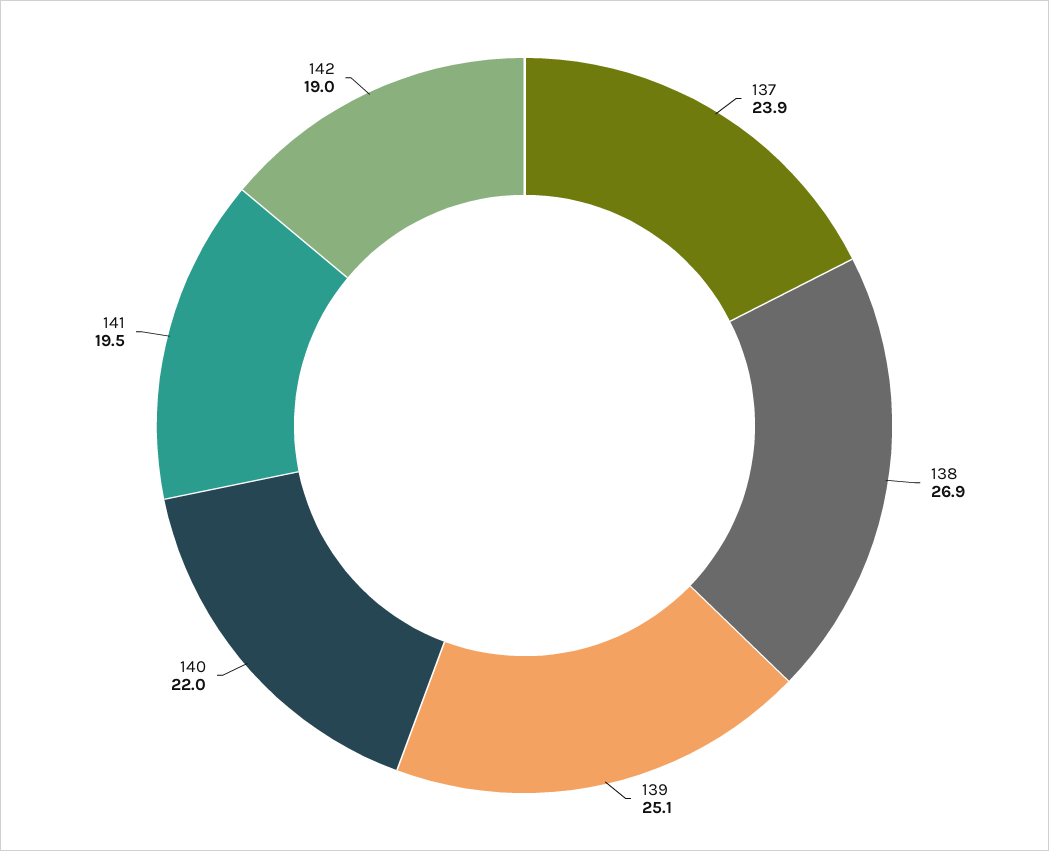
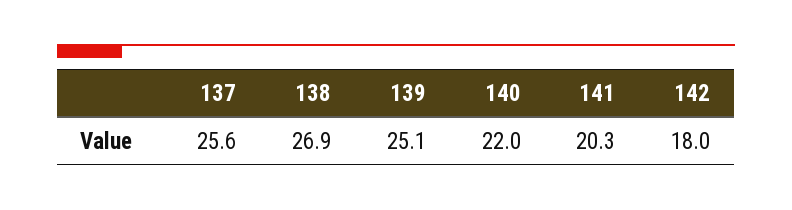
137: 23.9 -> 25.6
141: 19.5 -> 20.3
142: 19 -> 18

